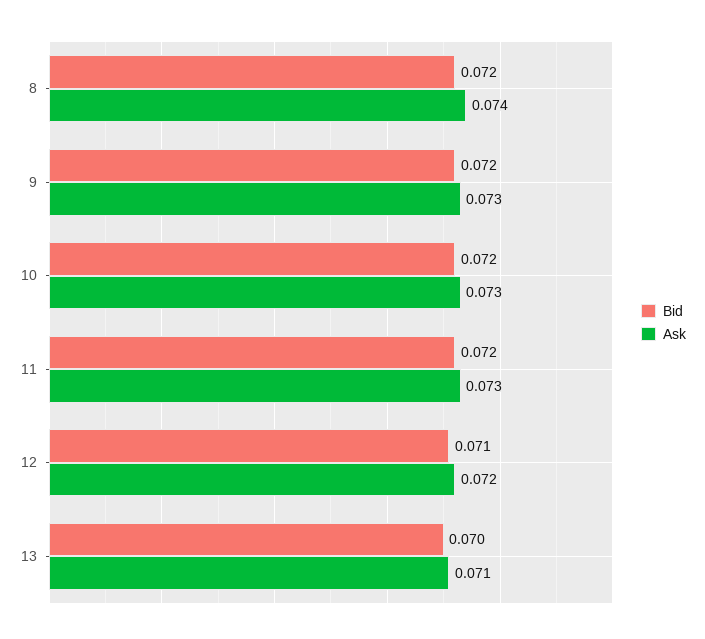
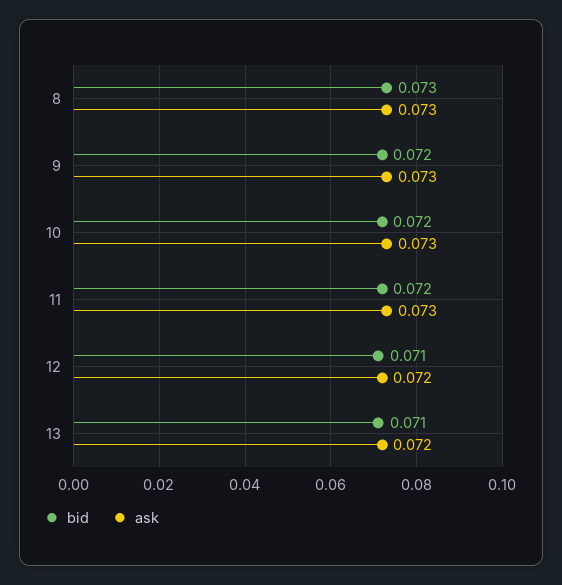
Bid, 8: 0.072 -> 0.073
Ask, 8: 0.074 -> 0.073
Bid, 13: 0.07 -> 0.071
Ask, 13: 0.071 -> 0.072

